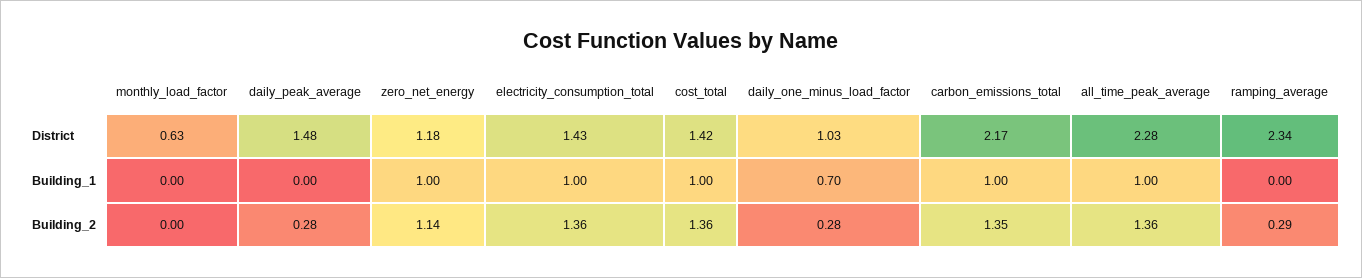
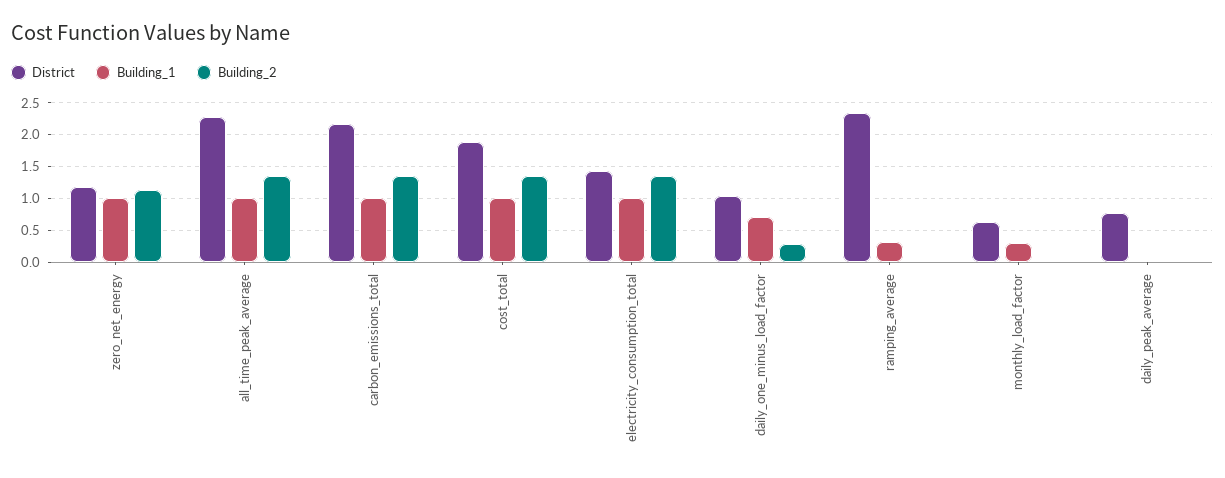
District, daily_peak_average: 1.48 -> 0.8
District, cost_total: 1.42 -> 1.9
Building_1, monthly_load_factor: 0 -> 0.3
Building_1, ramping_average: 0 -> 0.3
Building_2, daily_peak_average: 0.28 -> 0
Building_2, ramping_average: 0.29 -> 0

